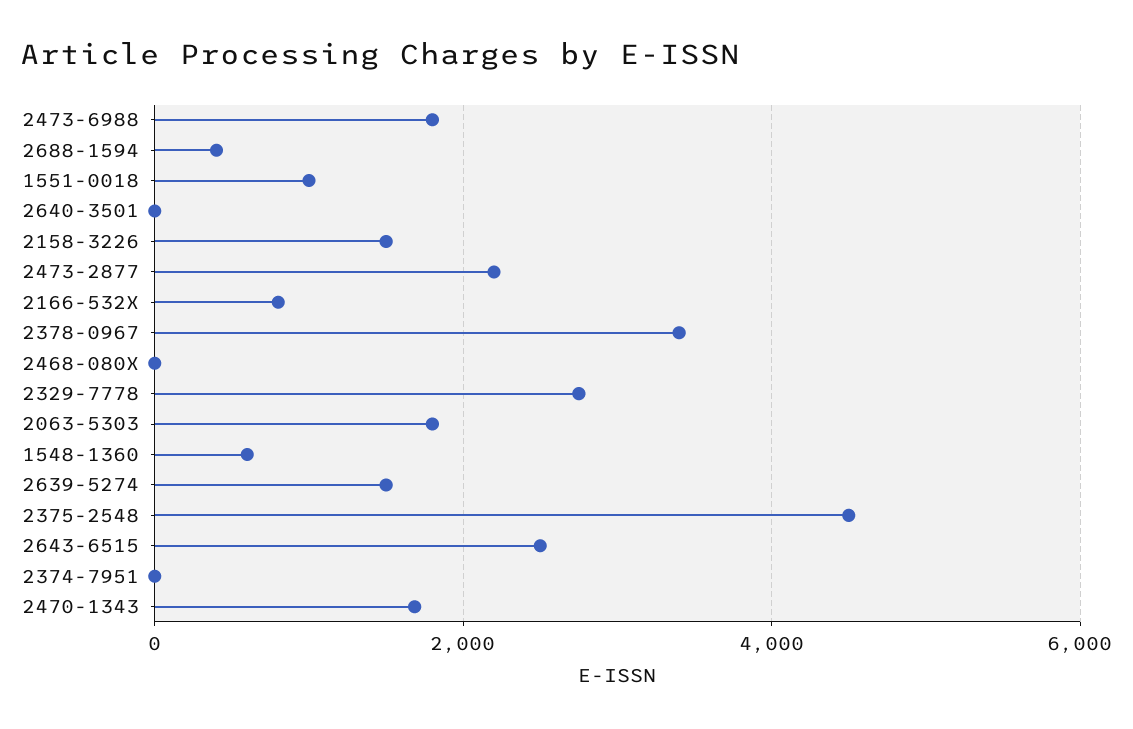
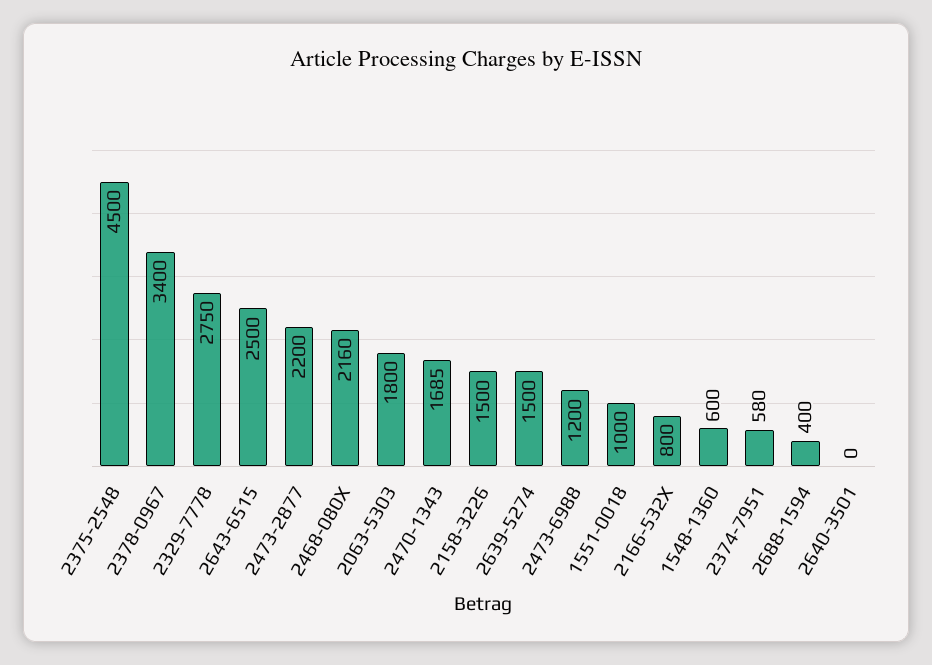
2473-6988: 1800 -> 1200
2468-080X: 0 -> 2160
2374-7951: 0 -> 580

